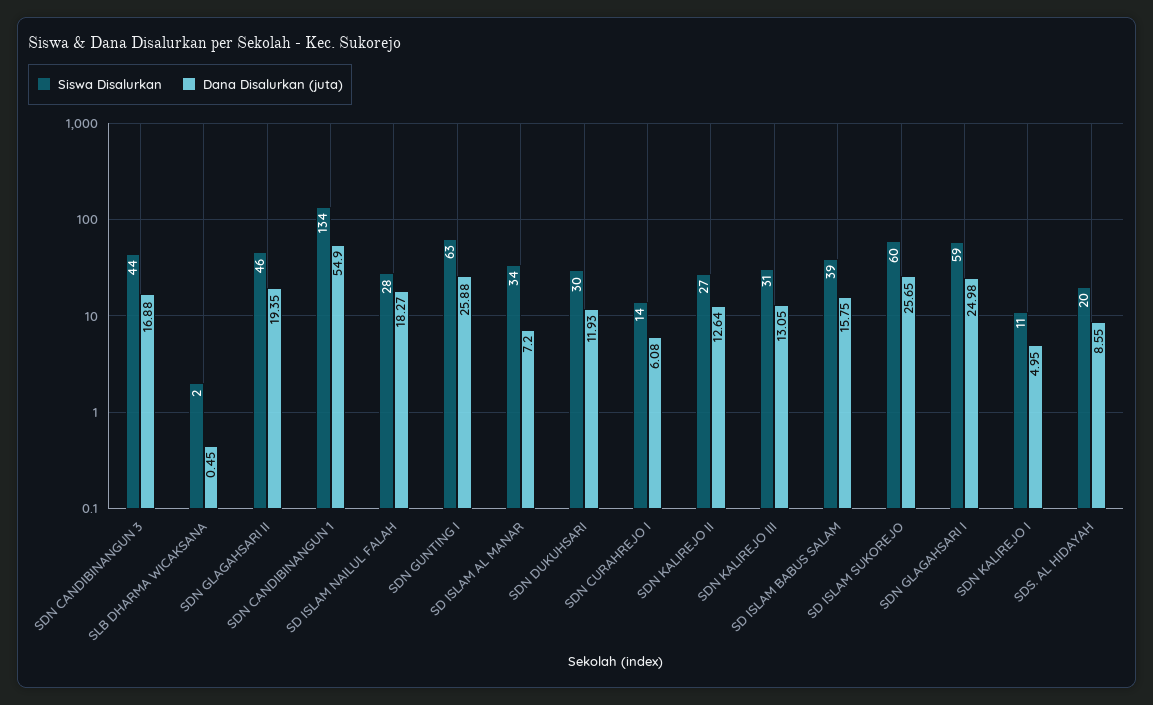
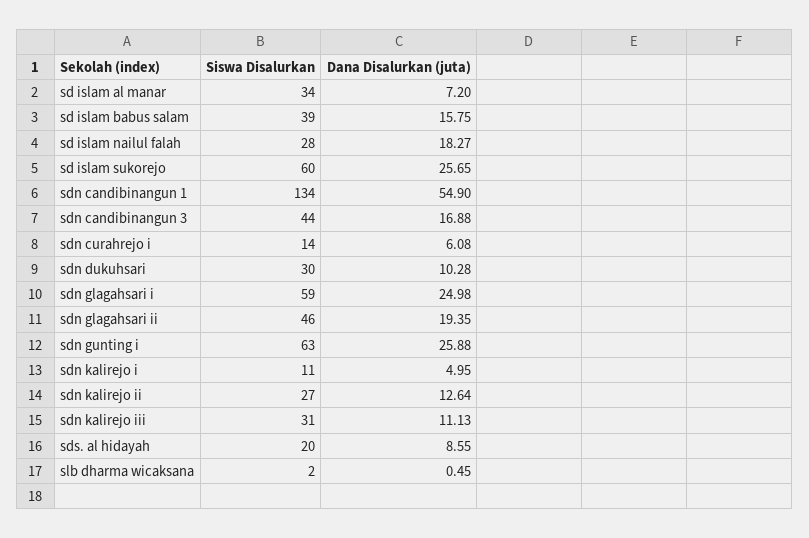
Dana Disalurkan (juta), SDN DUKUHSARI: 11.93 -> 10.28
Dana Disalurkan (juta), SDN KALIREJO III: 13.05 -> 11.13

